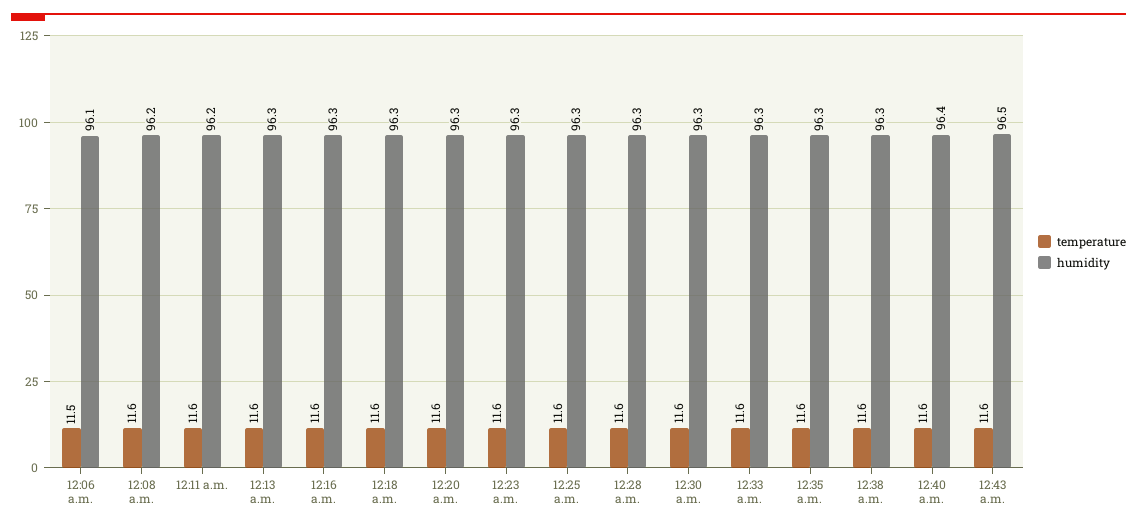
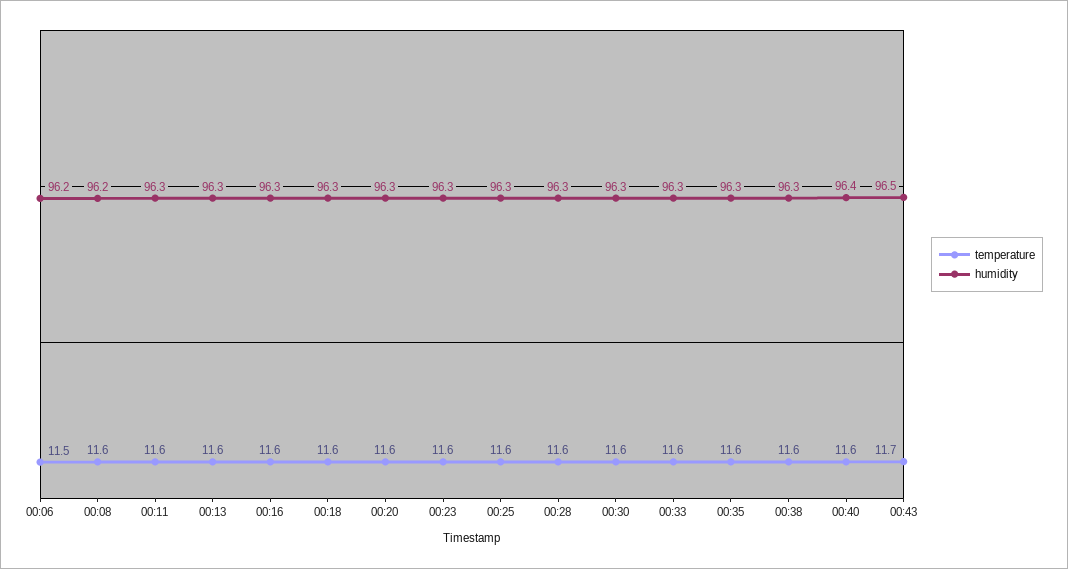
humidity, 12:06 a.m.: 96.1 -> 96.2
humidity, 12:11 a.m.: 96.2 -> 96.3
temperature, 12:43 a.m.: 11.6 -> 11.7

